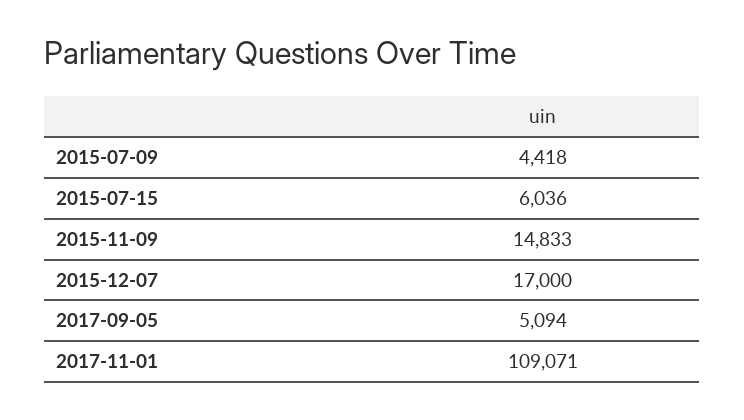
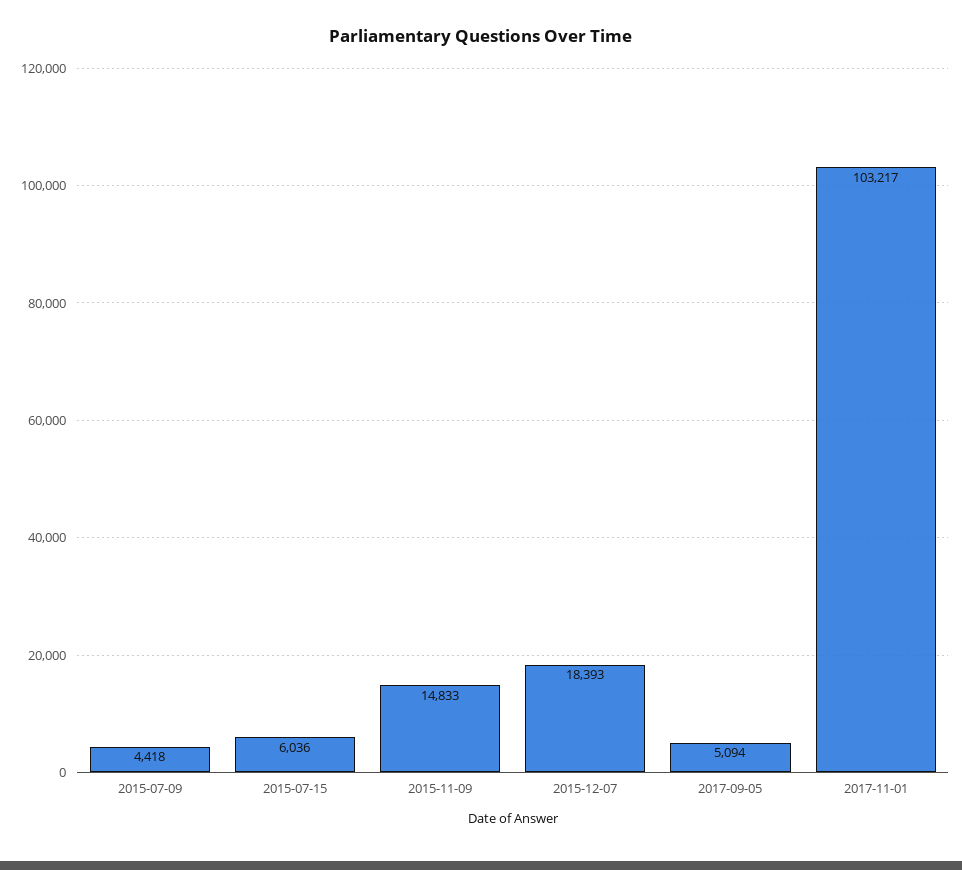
2015-12-07: 17000 -> 18393
2017-11-01: 109071 -> 103217

